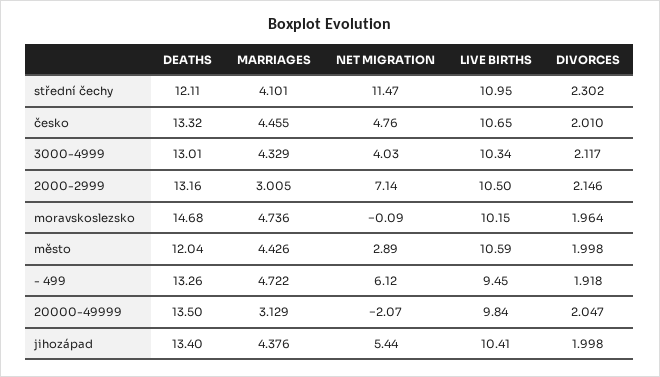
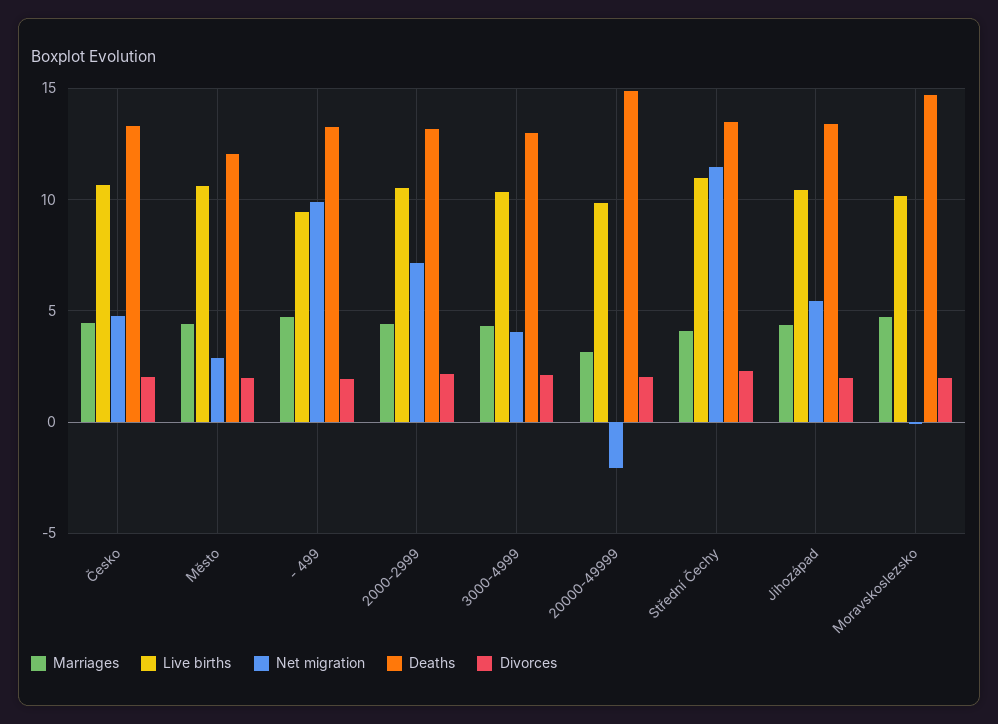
DEATHS, střední čechy: 12.11 -> 13.5
MARRIAGES, 2000-2999: 3.005 -> 4.5
NET MIGRATION, - 499: 6.12 -> 10
DEATHS, 20000-49999: 13.5 -> 15

